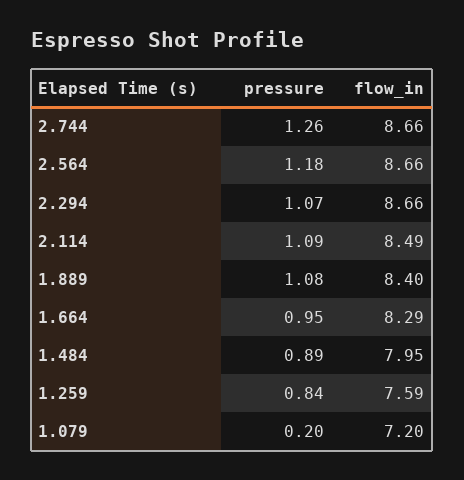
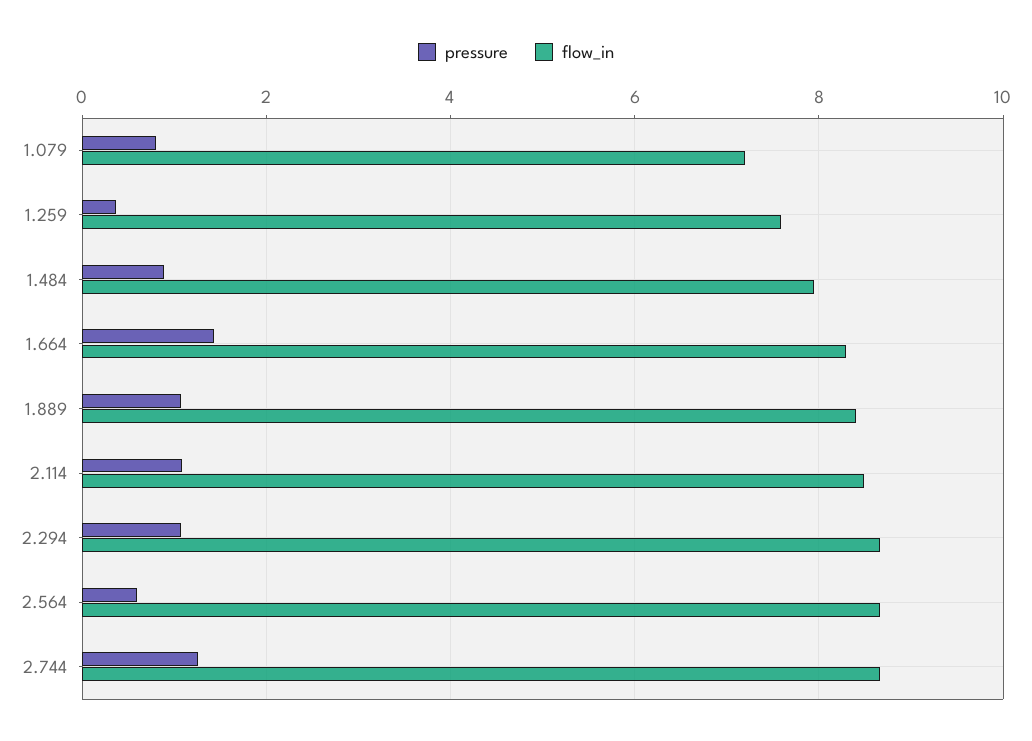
pressure, 2.564: 1.18 -> 0.6
pressure, 1.664: 0.95 -> 1.4
pressure, 1.259: 0.84 -> 0.4
pressure, 1.079: 0.2 -> 0.8

